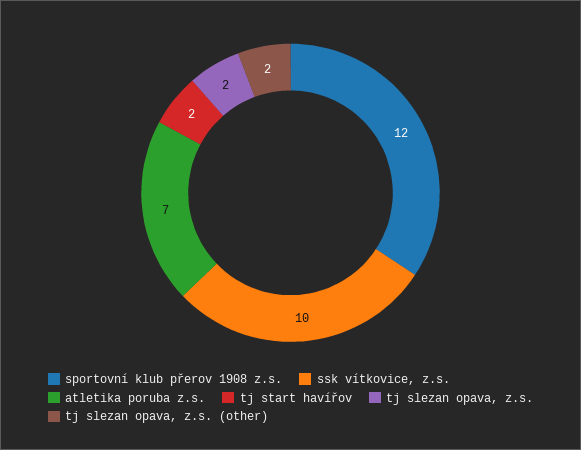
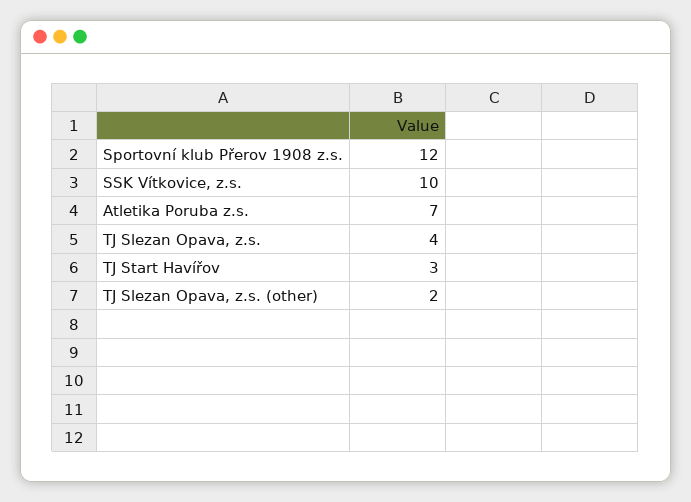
tj start havířov: 2 -> 3
tj slezan opava, z.s.: 2 -> 4

